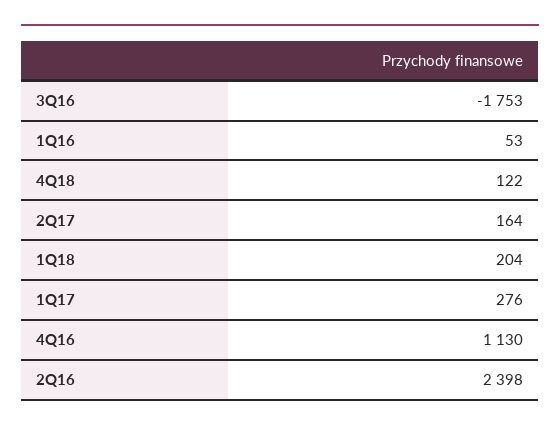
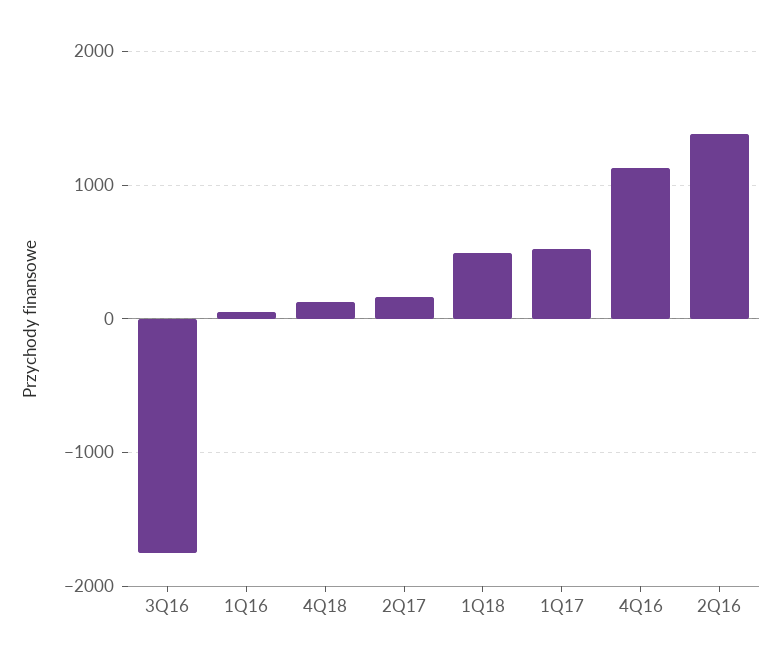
1Q18: 204 -> 500
1Q17: 276 -> 500
2Q16: 2398 -> 1400

